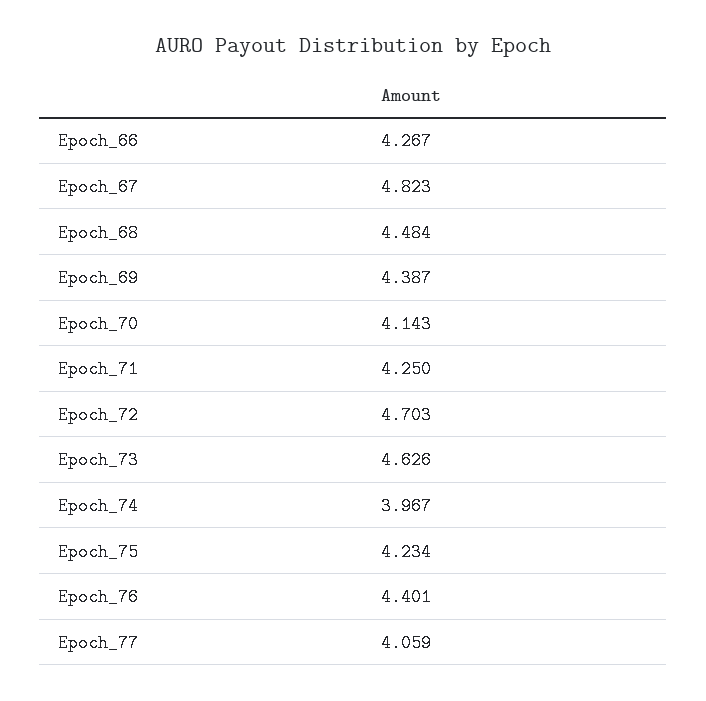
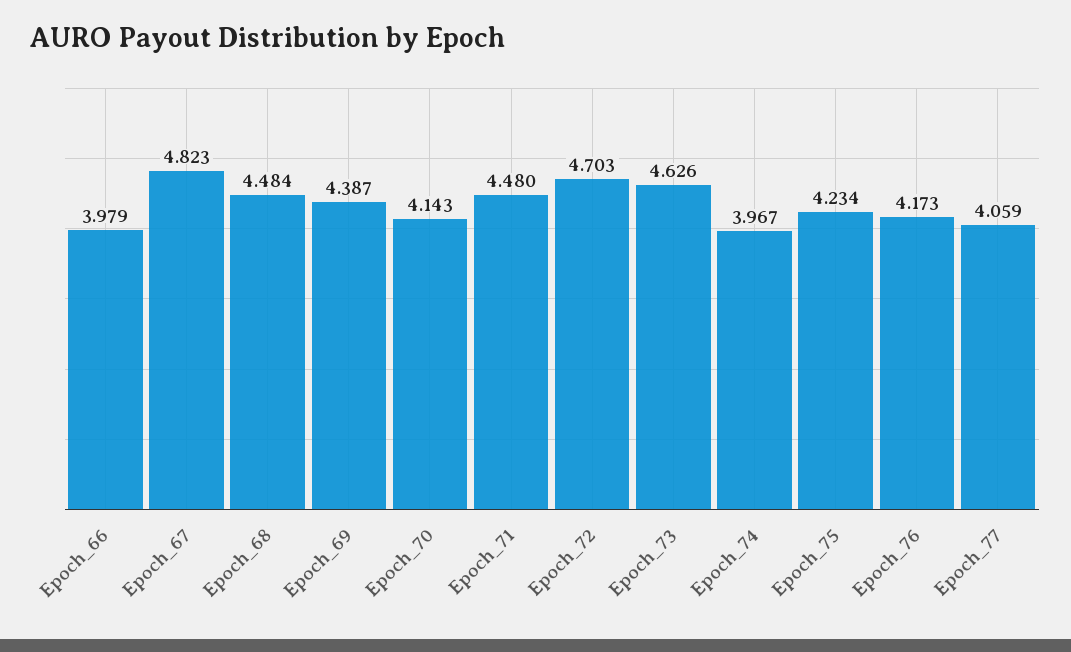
Epoch_66: 4.267 -> 3.979
Epoch_71: 4.25 -> 4.48
Epoch_76: 4.401 -> 4.173

